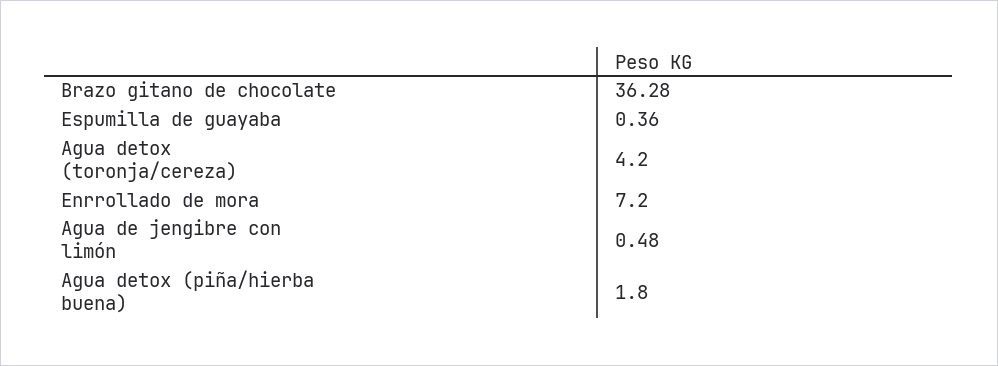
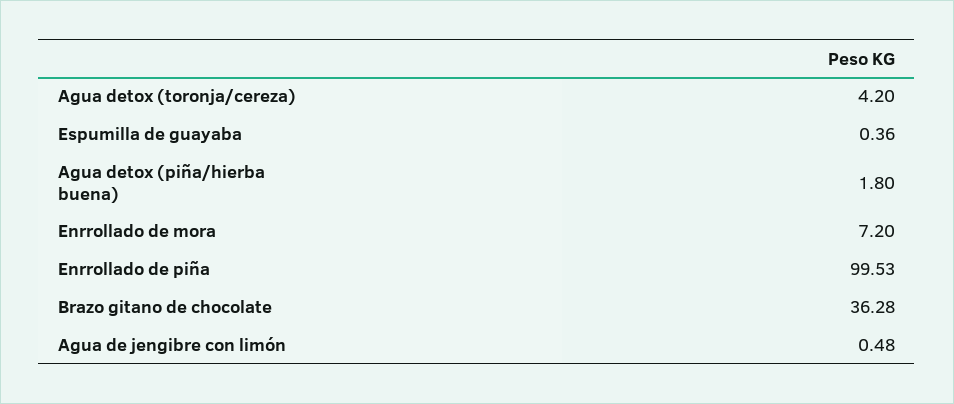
Enrrollado de piña: none -> 99.53

